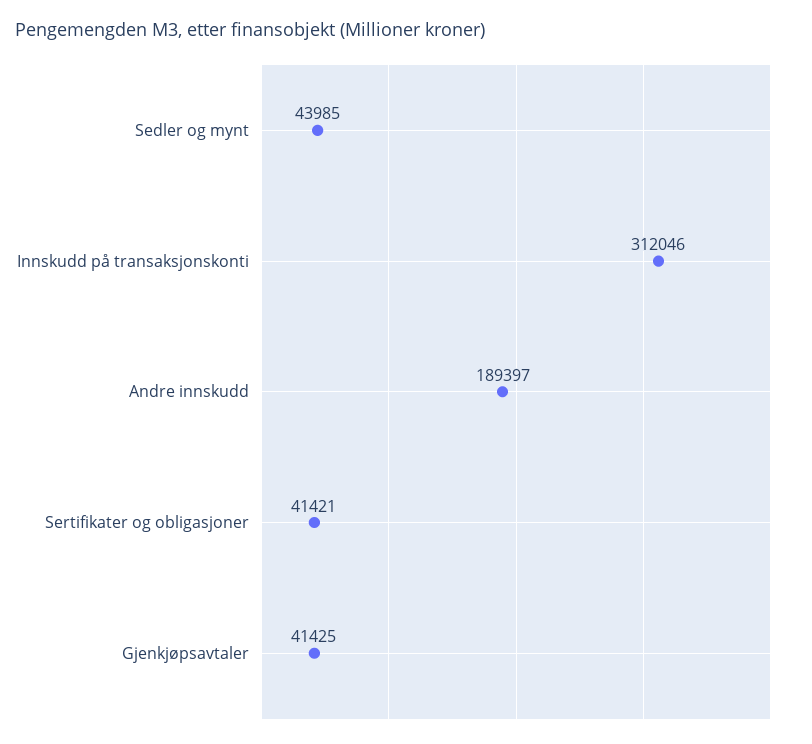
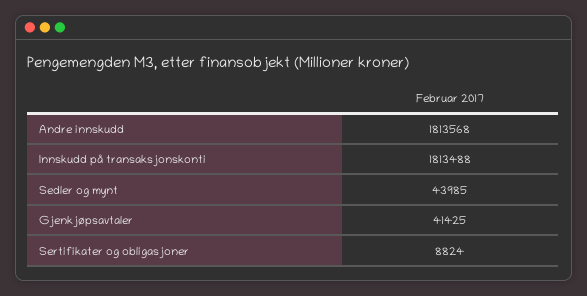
Innskudd på transaksjonskonti: 312046 -> 1813488
Andre innskudd: 189397 -> 1813568
Sertifikater og obligasjoner: 41421 -> 8824

